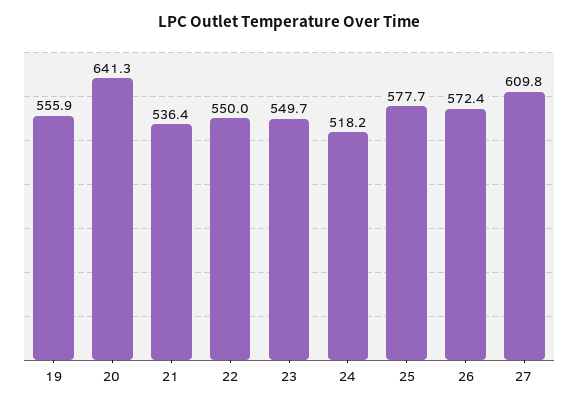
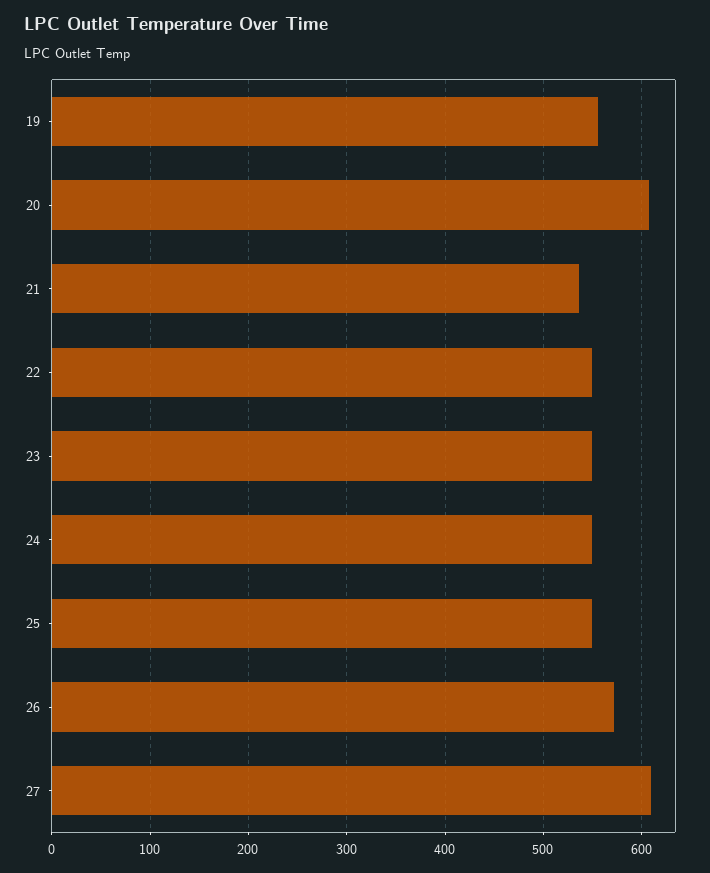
20: 641.3 -> 610
24: 518.2 -> 550
25: 577.7 -> 550

